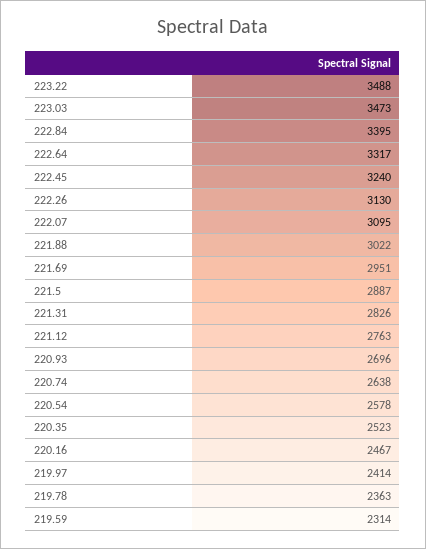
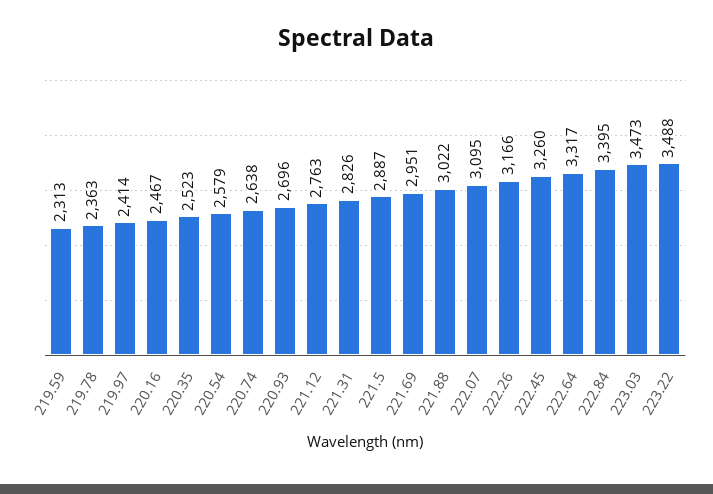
222.45: 3240 -> 3260
222.26: 3130 -> 3166
220.54: 2578 -> 2579
219.59: 2314 -> 2313

